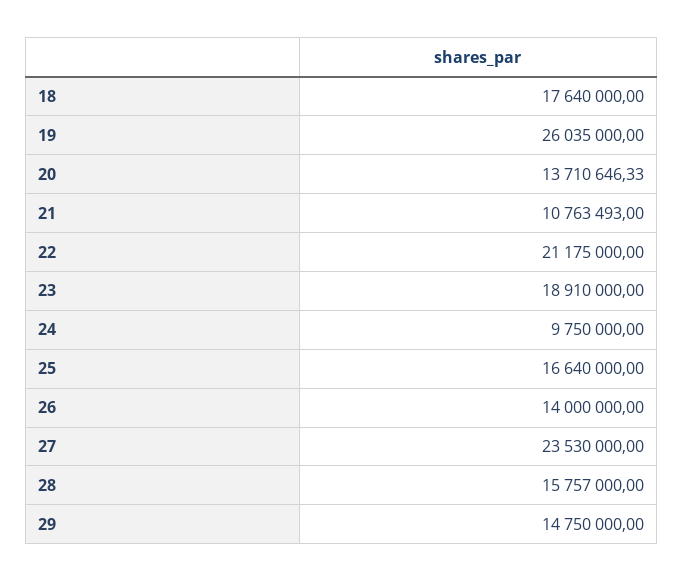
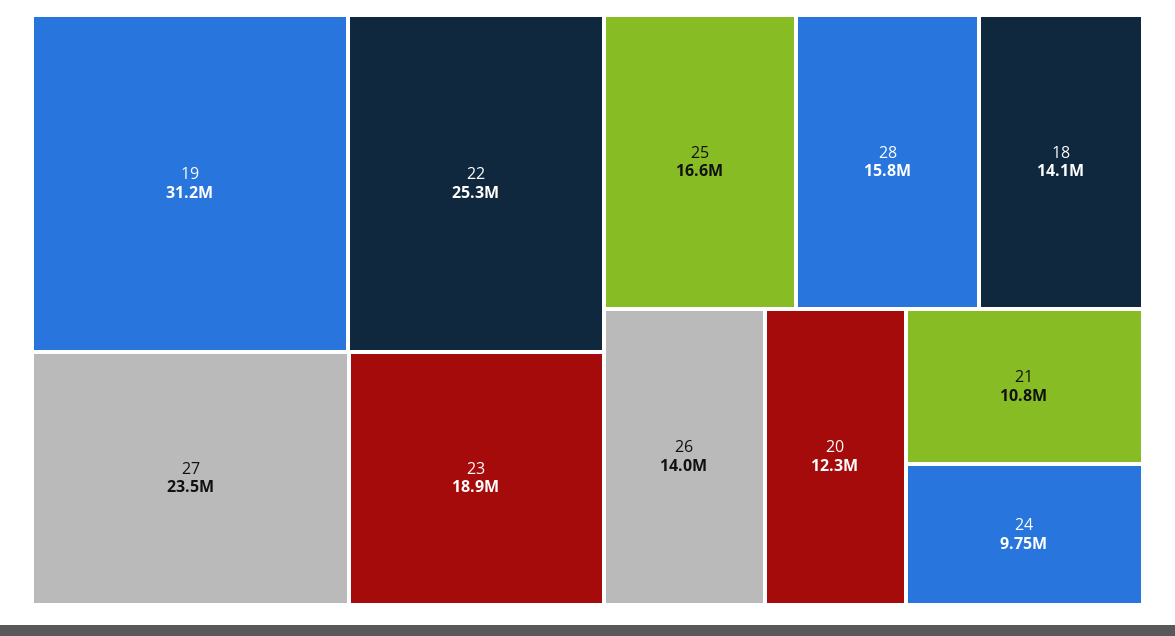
18: 17640000 -> 14100000
19: 26035000 -> 31200000
20: 13710646.33 -> 12300000
22: 21175000 -> 25300000
29: 14750000 -> none

